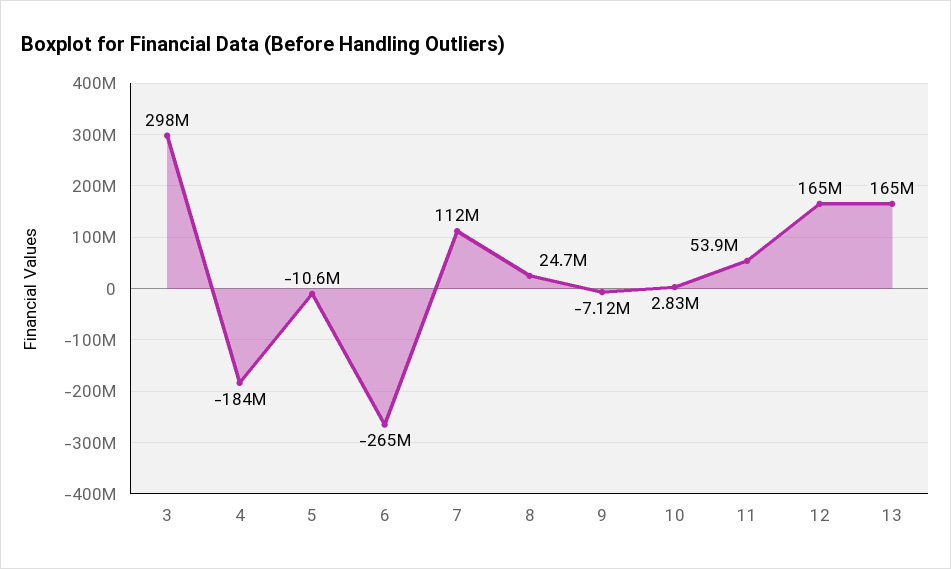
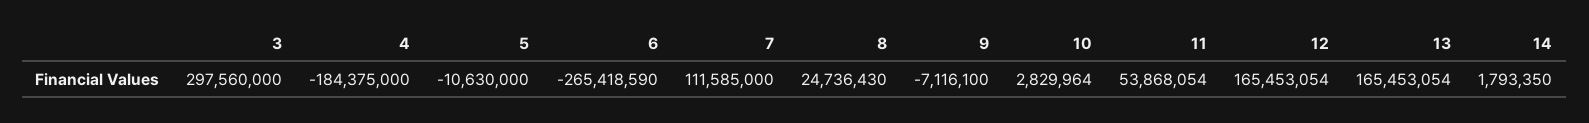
14: none -> 1793350

